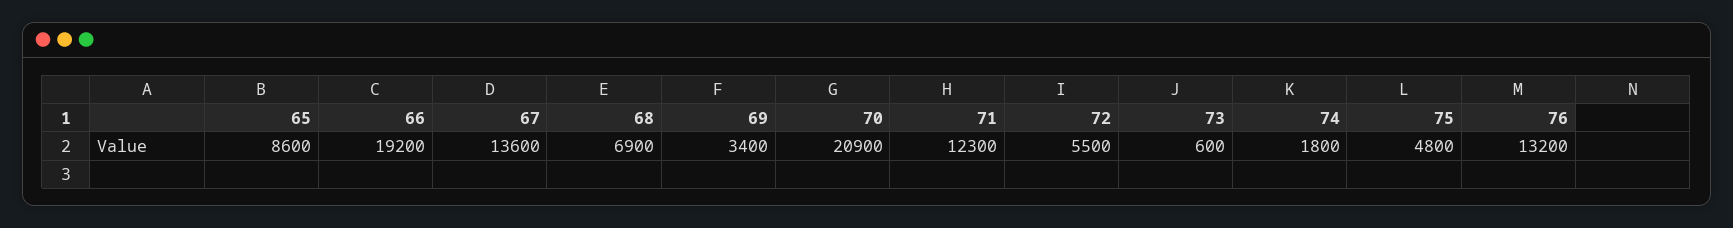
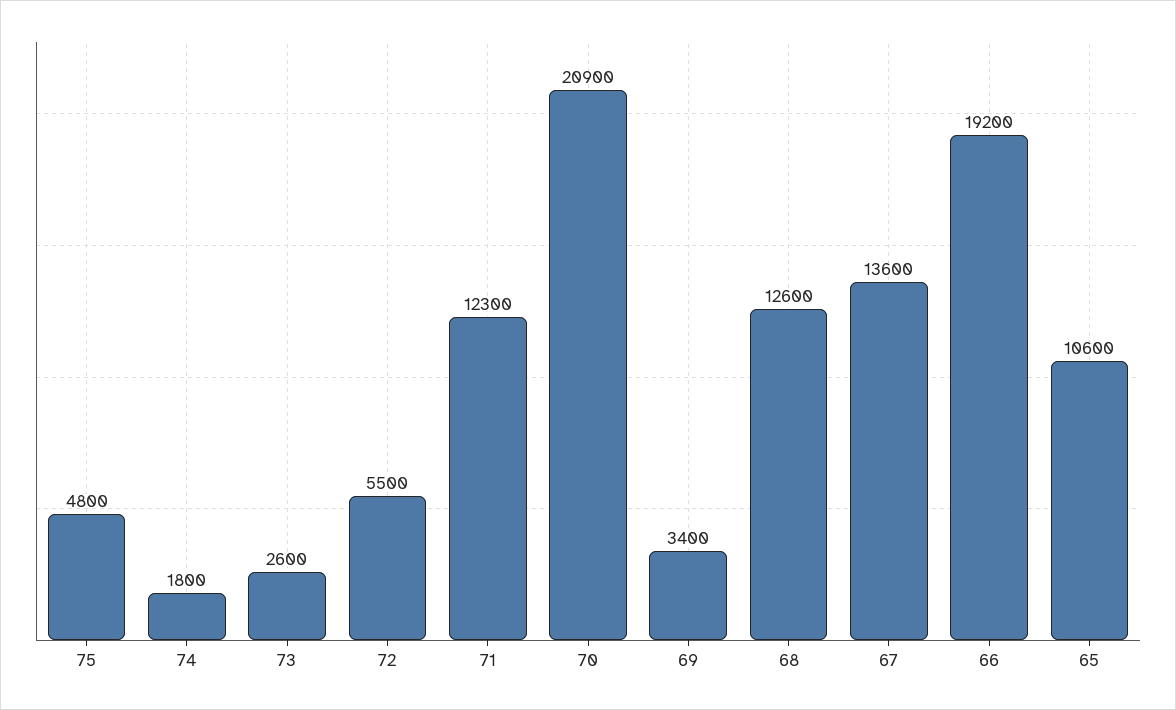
65: 8600 -> 10600
68: 6900 -> 12600
73: 600 -> 2600
76: 13200 -> none

